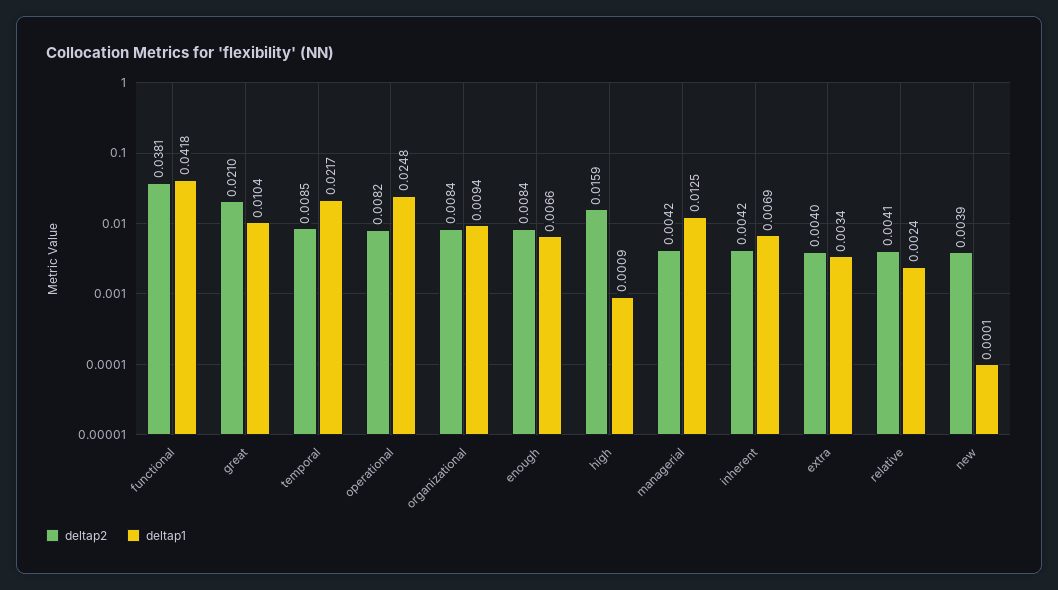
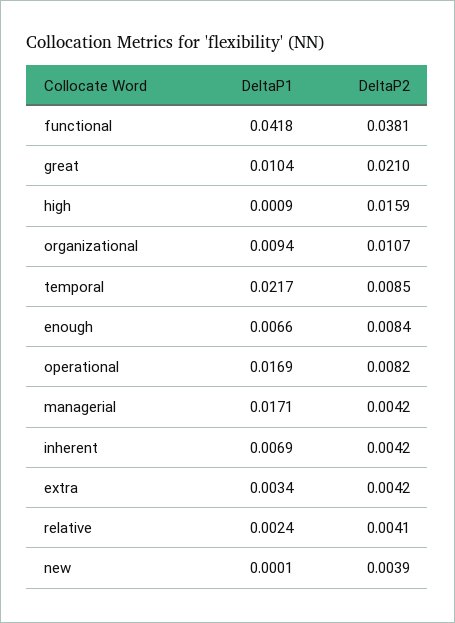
deltap1, operational: 0.0248 -> 0.0169
deltap2, organizational: 0.0084 -> 0.0107
deltap1, managerial: 0.0125 -> 0.0171
deltap2, extra: 0.004 -> 0.0042

